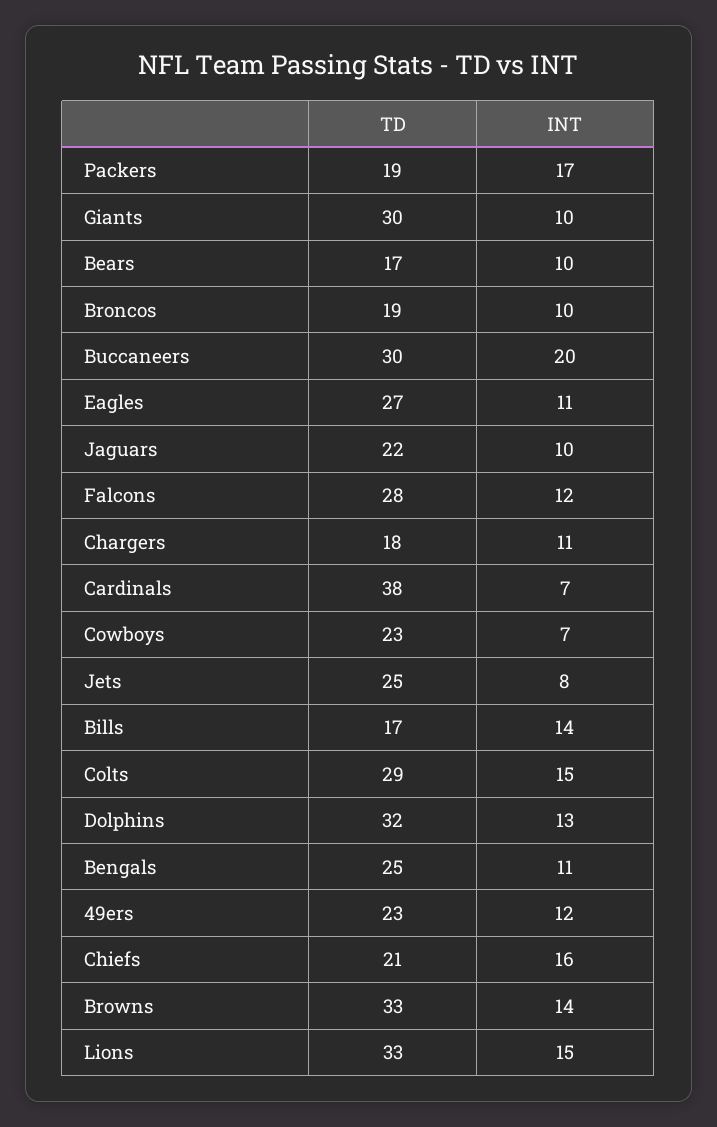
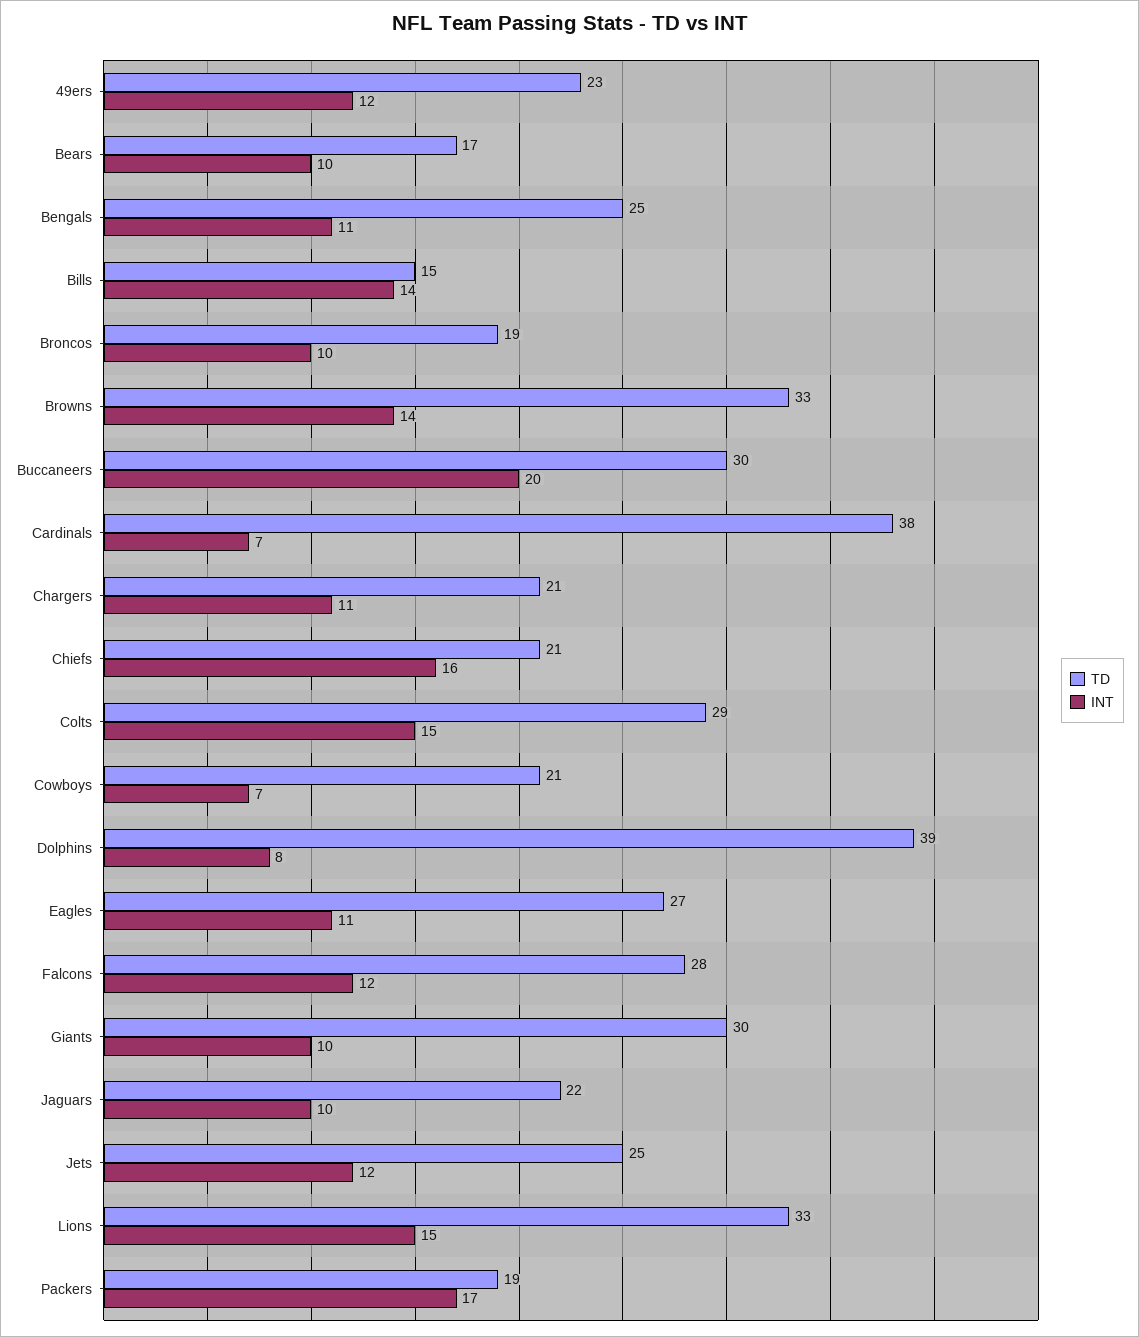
TD, Chargers: 18 -> 21
TD, Cowboys: 23 -> 21
INT, Jets: 8 -> 12
TD, Bills: 17 -> 15
TD, Dolphins: 32 -> 39
INT, Dolphins: 13 -> 8

